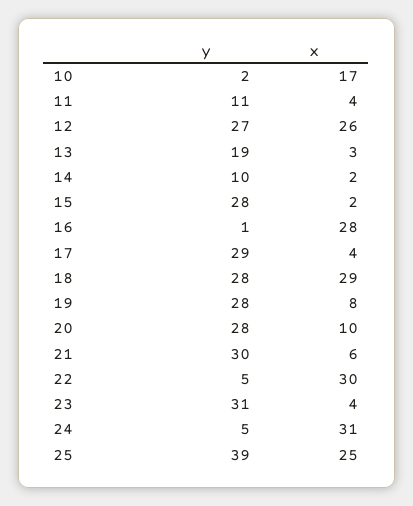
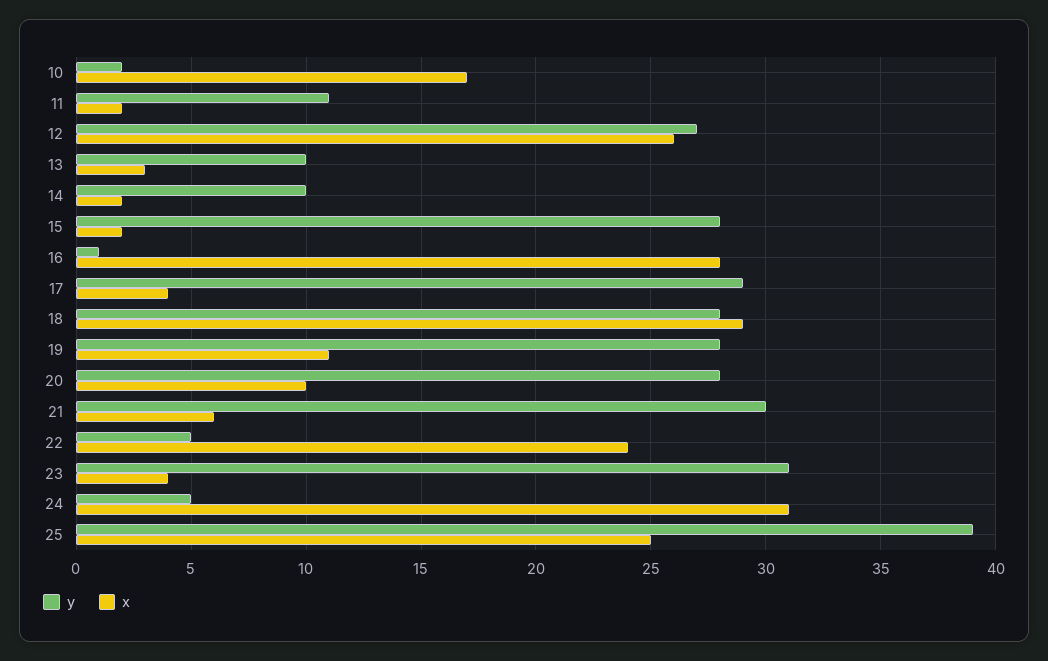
x, 11: 4 -> 2
y, 13: 19 -> 10
x, 19: 8 -> 11
x, 22: 30 -> 24

